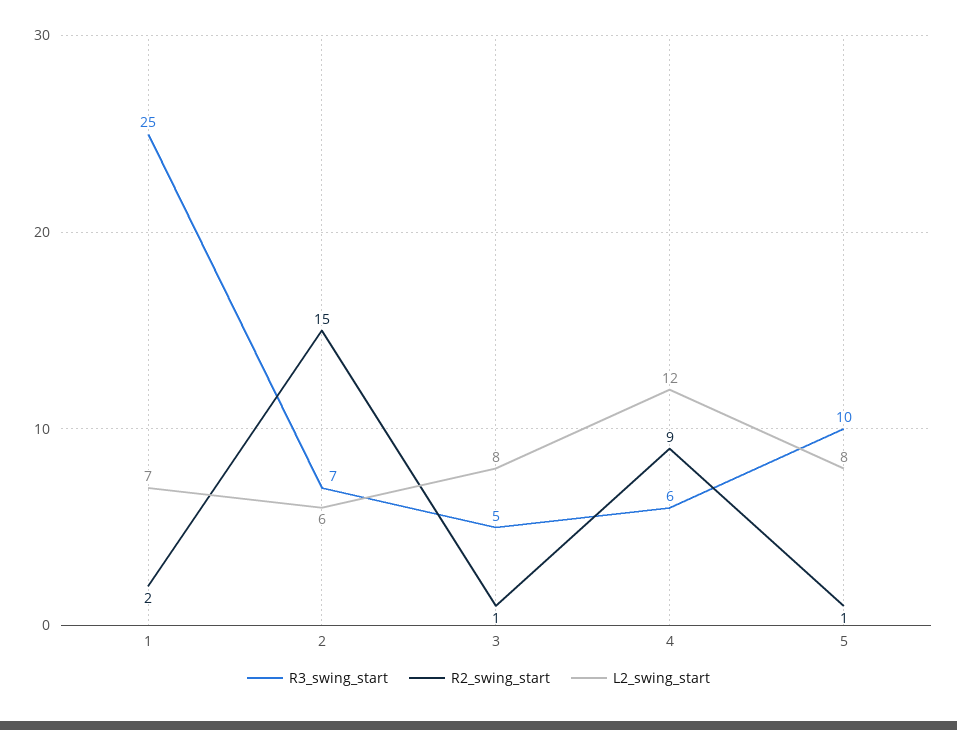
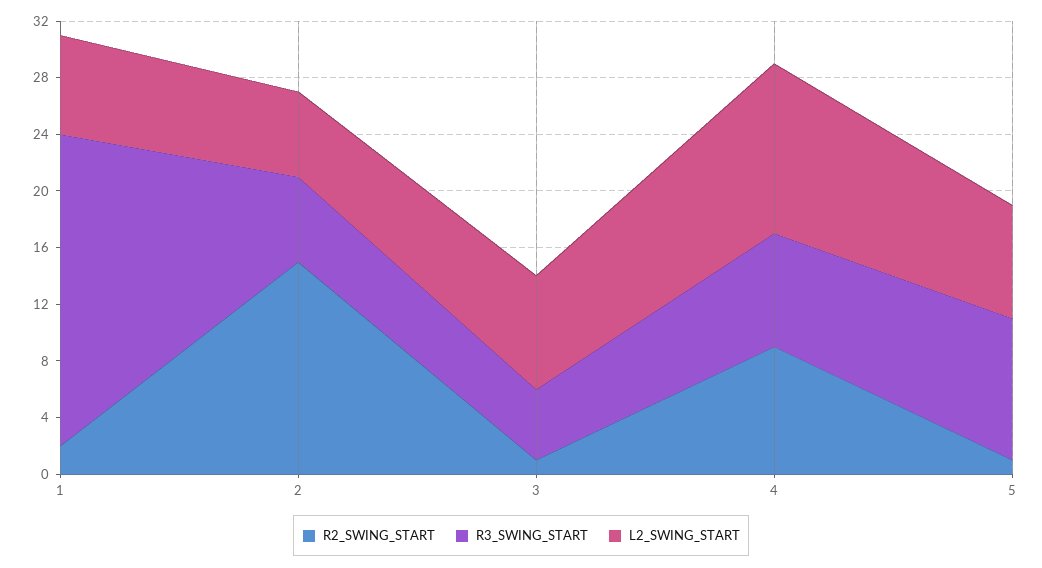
R3_swing_start, 1: 25 -> 22
R3_swing_start, 2: 7 -> 6
R3_swing_start, 4: 6 -> 8

